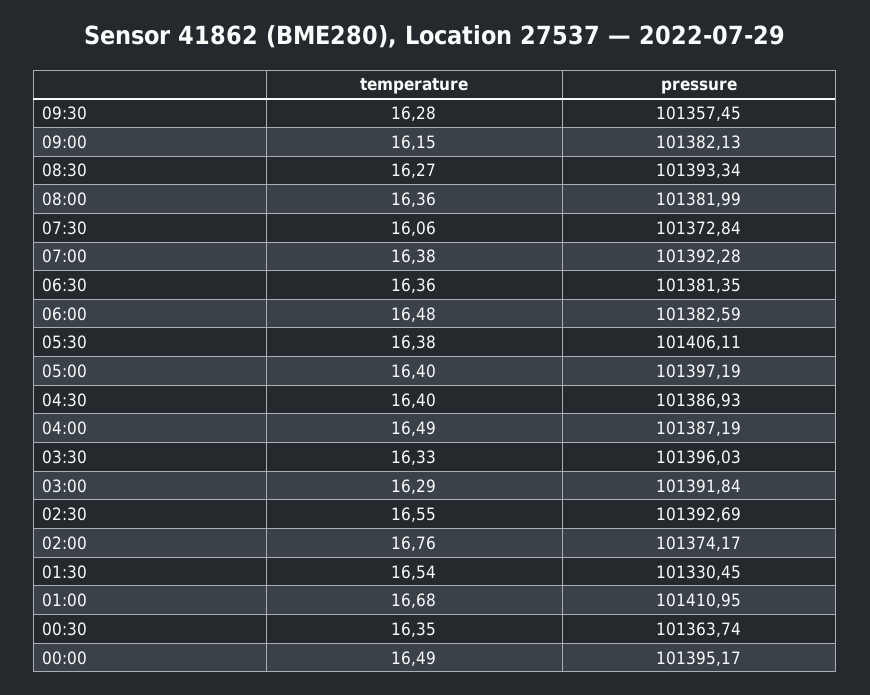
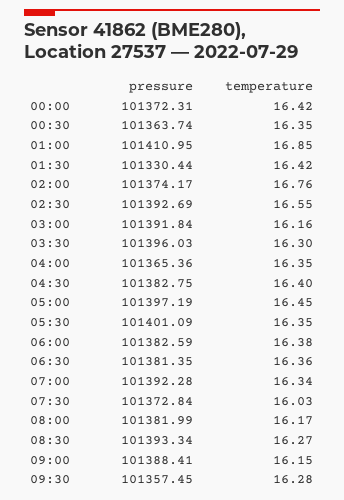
pressure, 09:00: 101382.13 -> 101388.41
temperature, 08:00: 16.36 -> 16.17
temperature, 07:30: 16.06 -> 16.03
temperature, 07:00: 16.38 -> 16.34
temperature, 06:00: 16.48 -> 16.38
temperature, 05:30: 16.38 -> 16.35
pressure, 05:30: 101406.11 -> 101401.09
temperature, 05:00: 16.4 -> 16.45
pressure, 04:30: 101386.93 -> 101382.75
temperature, 04:00: 16.49 -> 16.35
pressure, 04:00: 101387.19 -> 101365.36
temperature, 03:30: 16.33 -> 16.3
temperature, 03:00: 16.29 -> 16.16
temperature, 01:30: 16.54 -> 16.42
pressure, 01:30: 101330.45 -> 101330.44
temperature, 01:00: 16.68 -> 16.85
temperature, 00:00: 16.49 -> 16.42
pressure, 00:00: 101395.17 -> 101372.31

